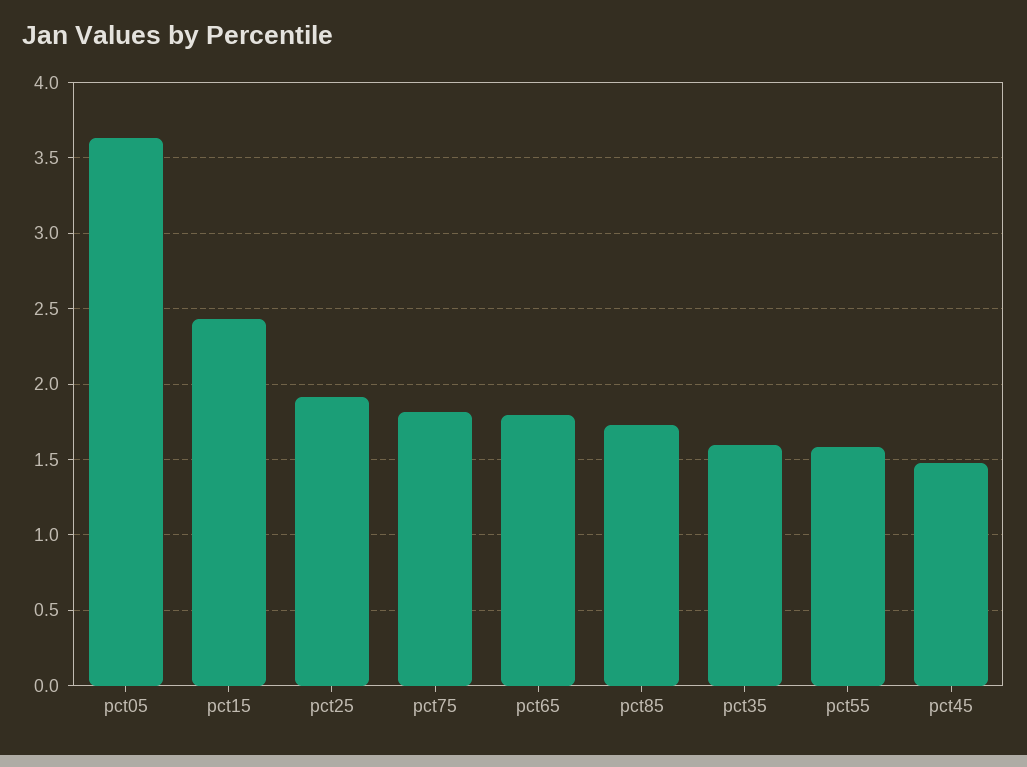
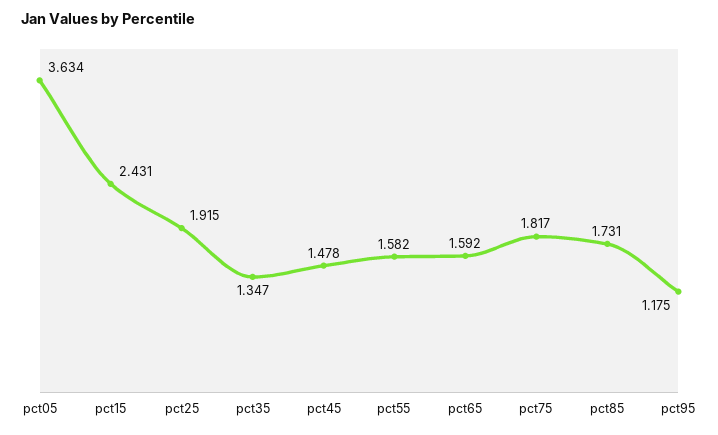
pct65: 1.8 -> 1.592
pct35: 1.6 -> 1.347
pct95: none -> 1.175

